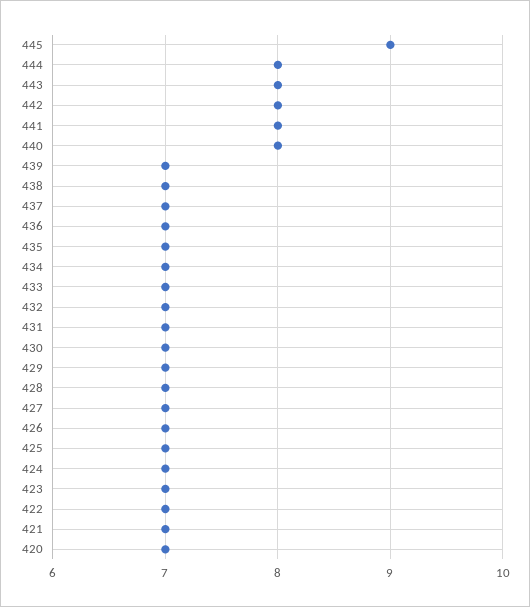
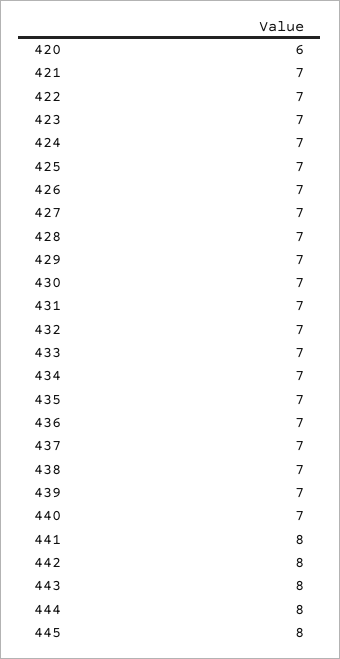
445: 9 -> 8
440: 8 -> 7
420: 7 -> 6

